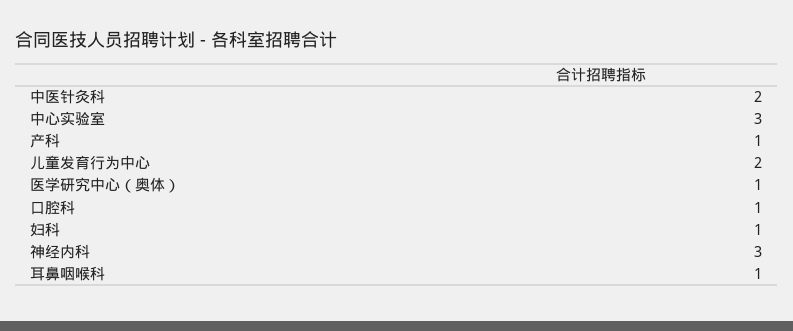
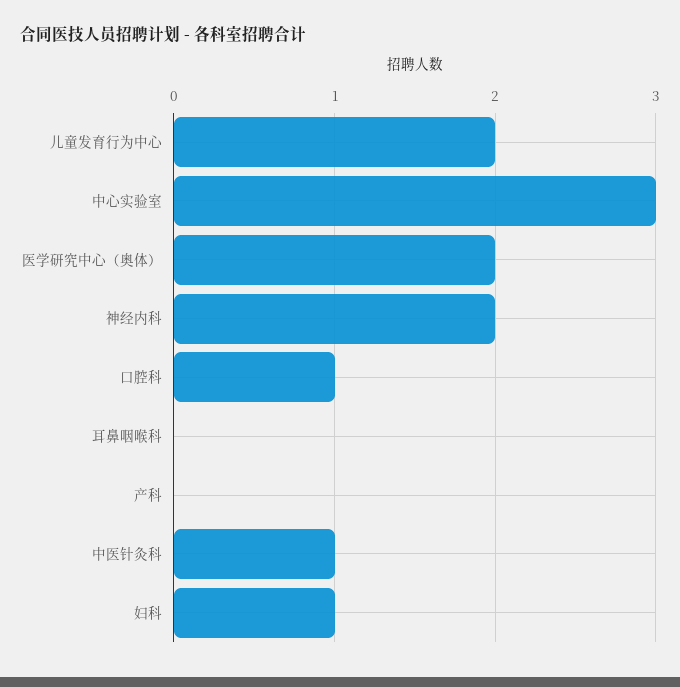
中医针灸科: 2 -> 1
产科: 1 -> 0
医学研究中心（奥体）: 1 -> 2
神经内科: 3 -> 2
耳鼻咽喉科: 1 -> 0

